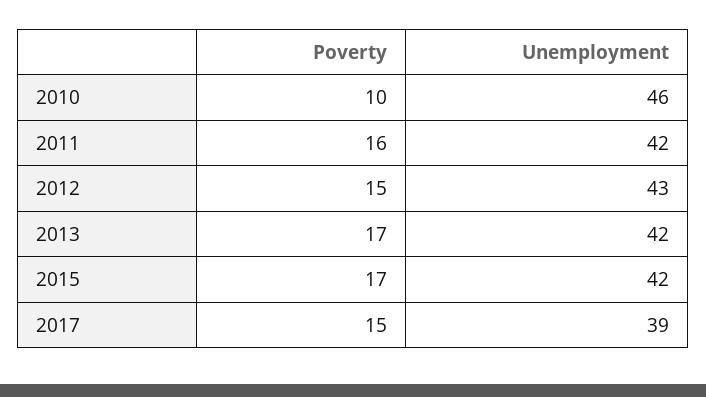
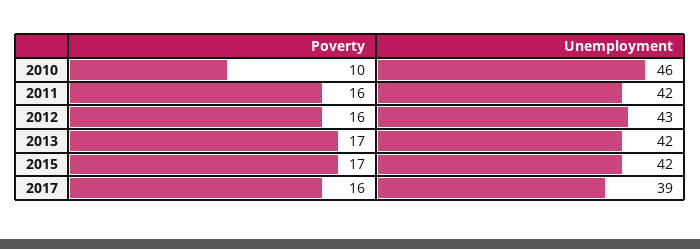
Poverty, 2012: 15 -> 16
Poverty, 2017: 15 -> 16

